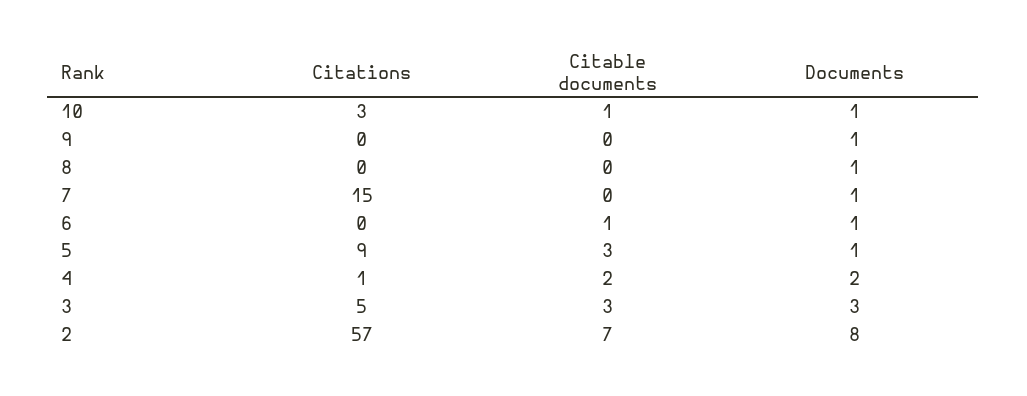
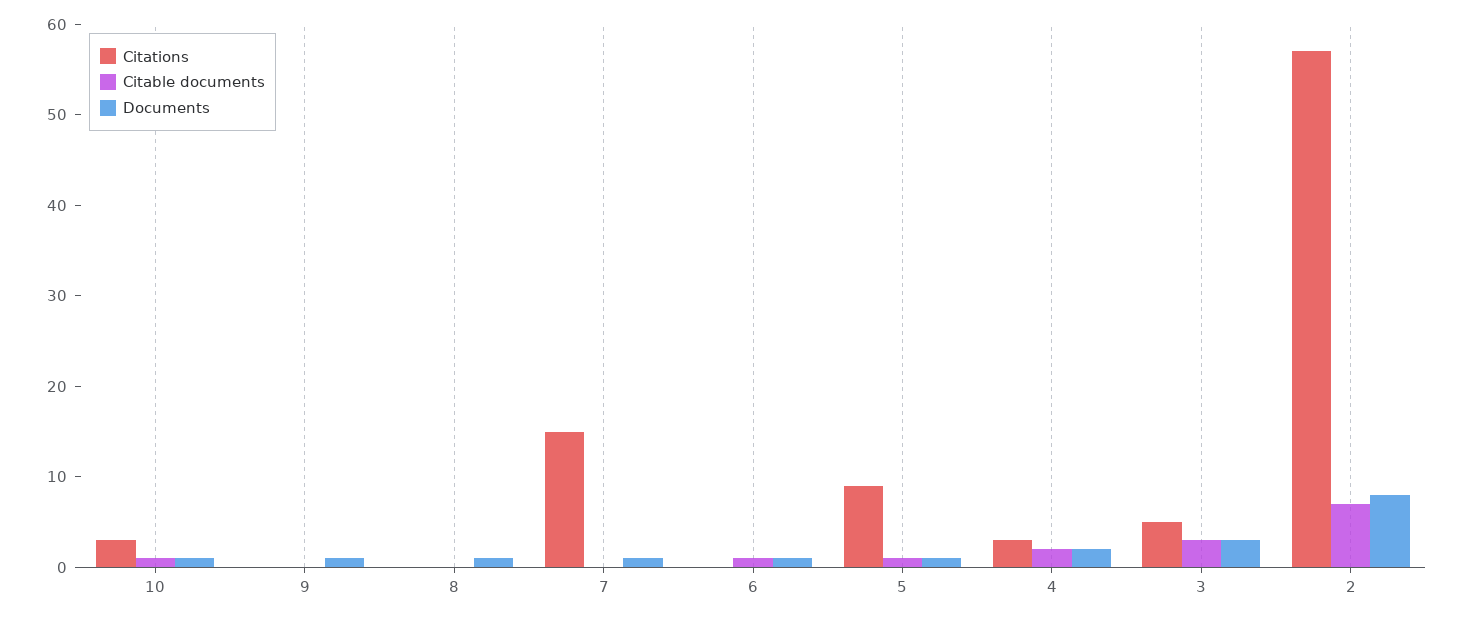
Citable documents, 5: 3 -> 1
Citations, 4: 1 -> 3

